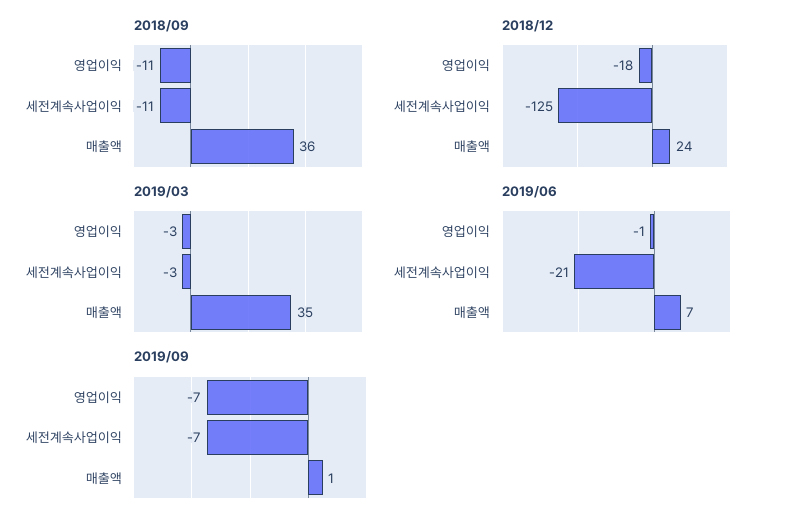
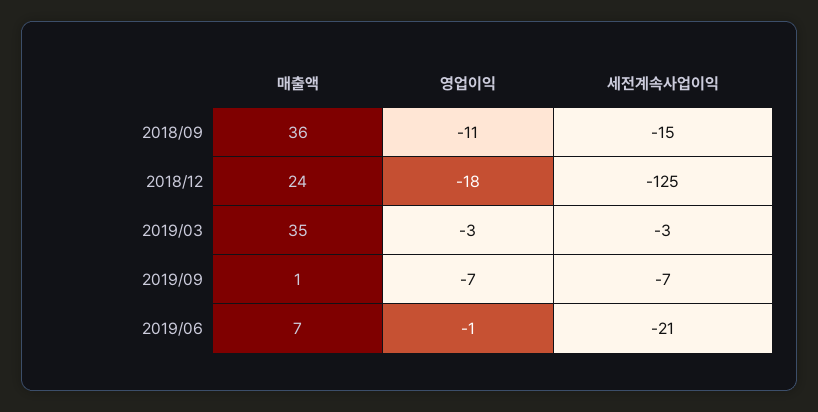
2018/09, 세전계속사업이익: -11 -> -15

